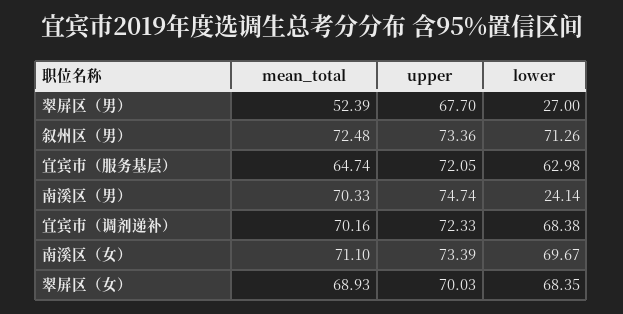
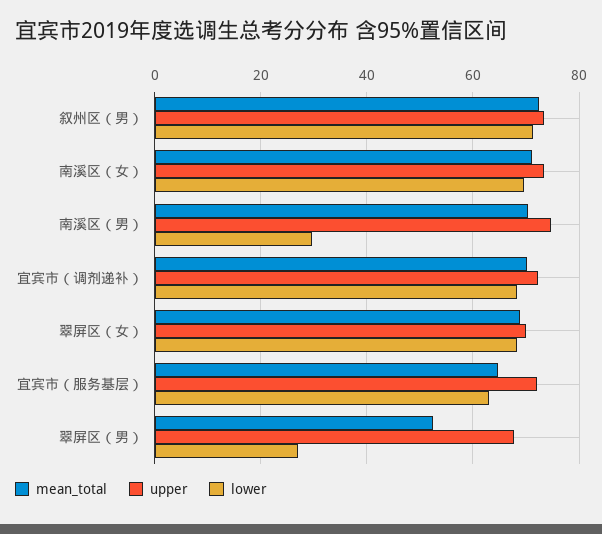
lower, 南溪区（男）: 24.14 -> 30

